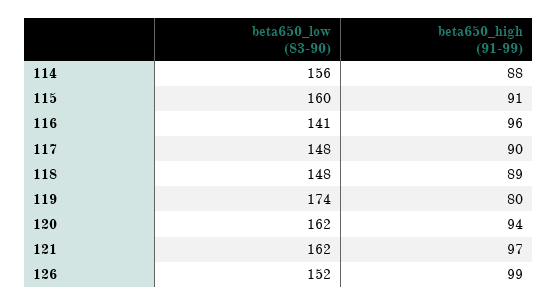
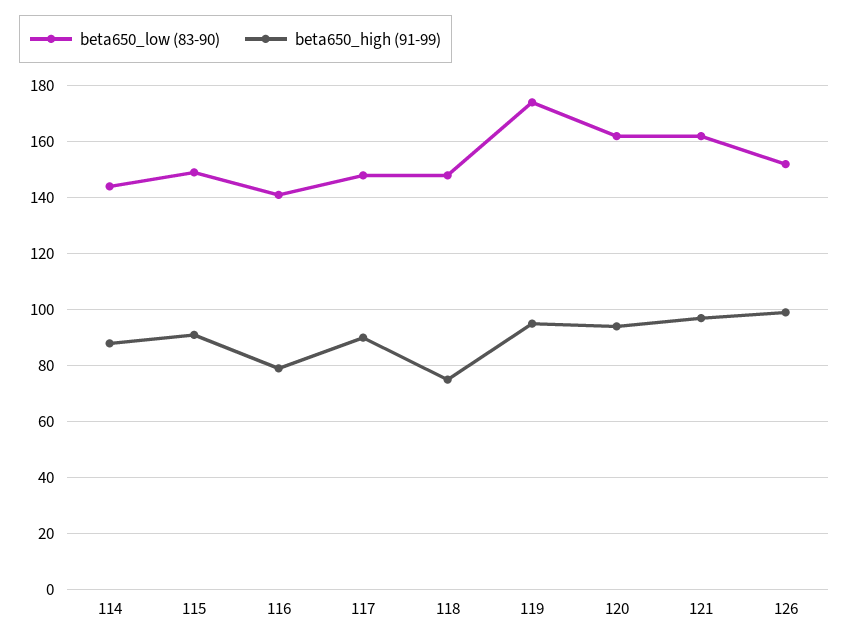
beta650_low (83-90), 114: 156 -> 145
beta650_low (83-90), 115: 160 -> 150
beta650_high (91-99), 116: 96 -> 80
beta650_high (91-99), 118: 89 -> 75
beta650_high (91-99), 119: 80 -> 95

